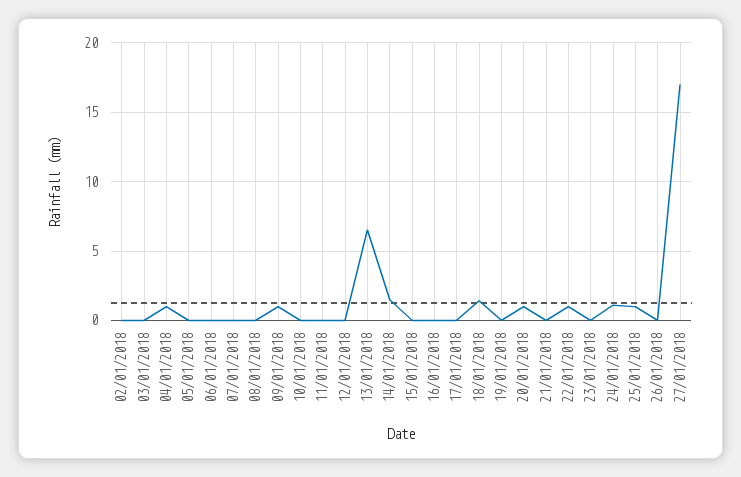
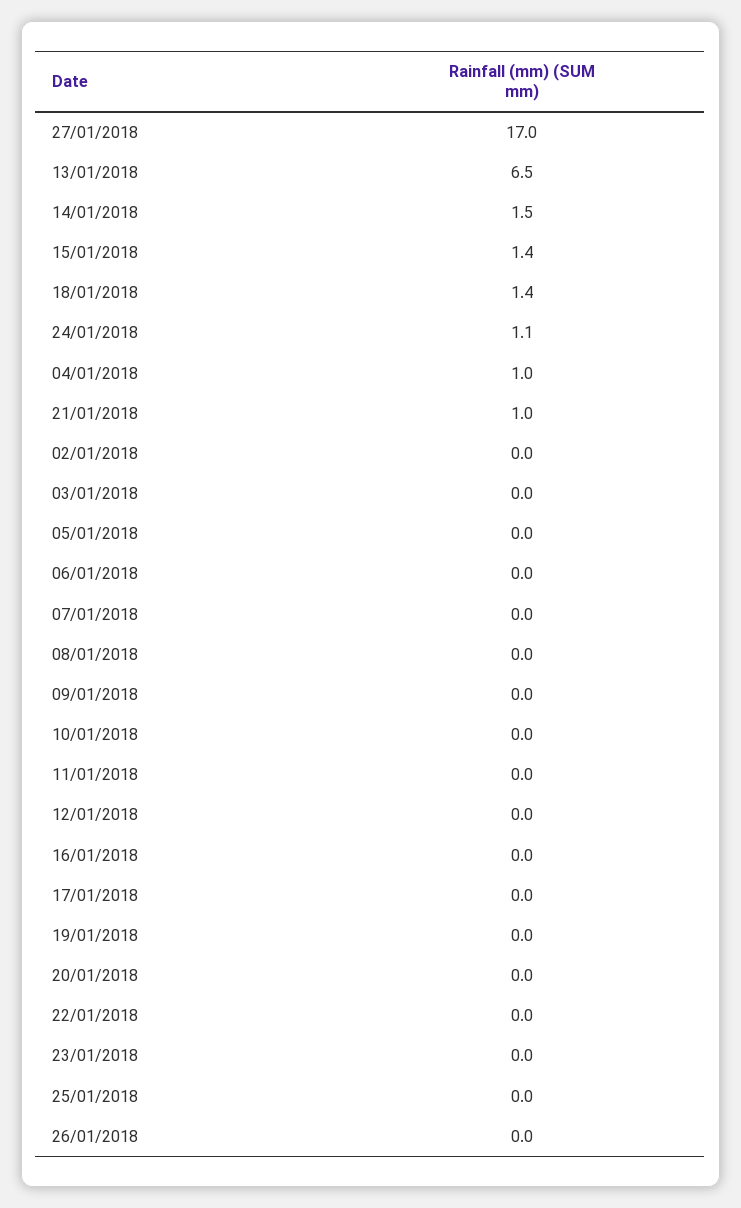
09/01/2018: 1 -> 0
15/01/2018: 0 -> 1.4
20/01/2018: 1 -> 0
21/01/2018: 0 -> 1
22/01/2018: 1 -> 0
25/01/2018: 1 -> 0

